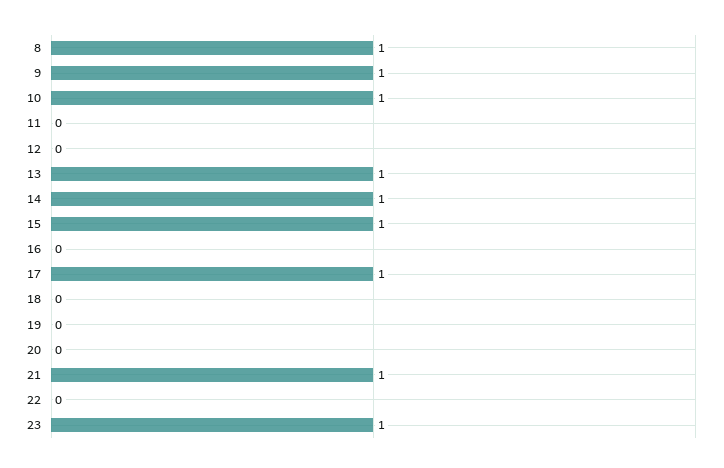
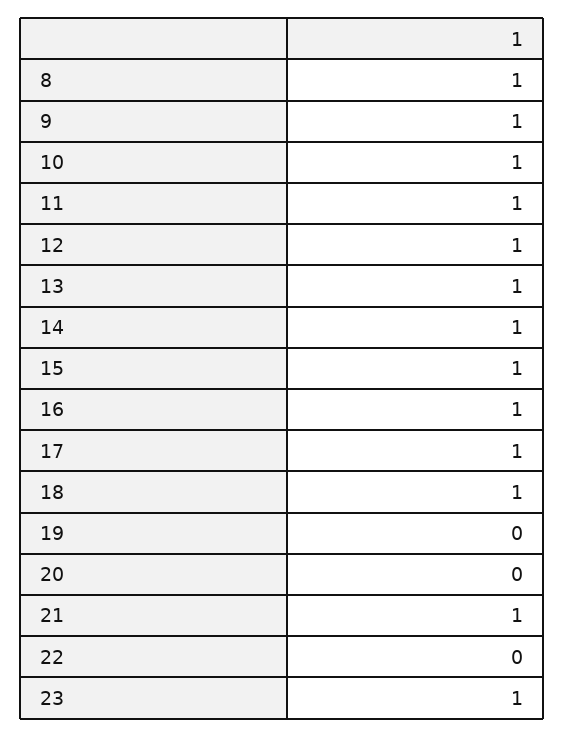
11: 0 -> 1
12: 0 -> 1
16: 0 -> 1
18: 0 -> 1

